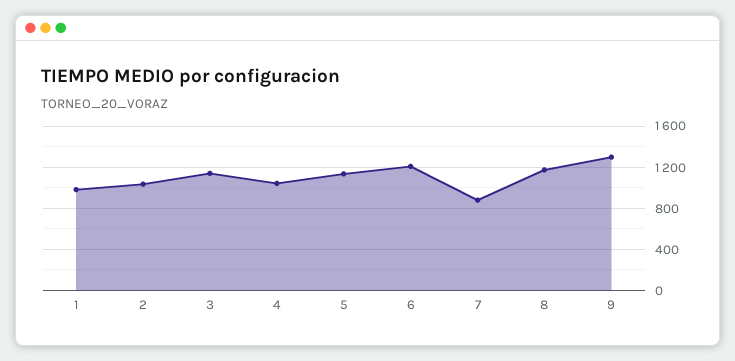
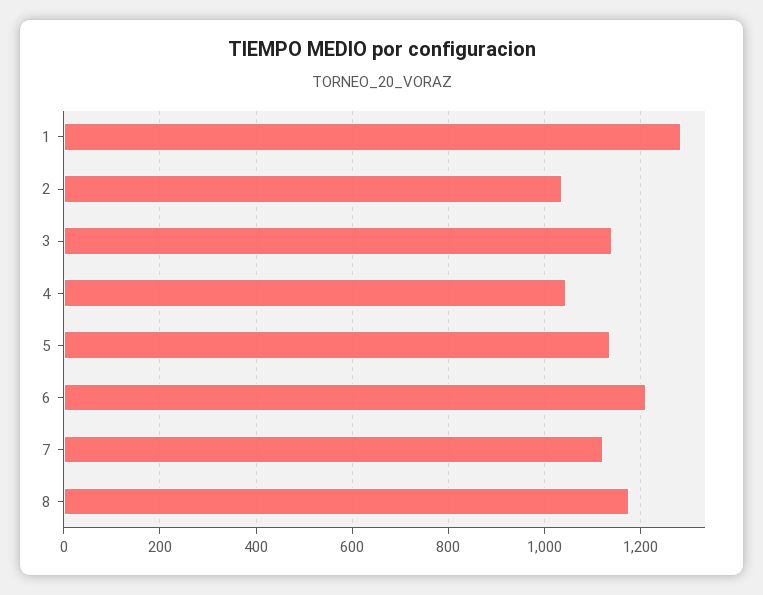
1: 1000 -> 1280
7: 900 -> 1120
9: 1300 -> none

